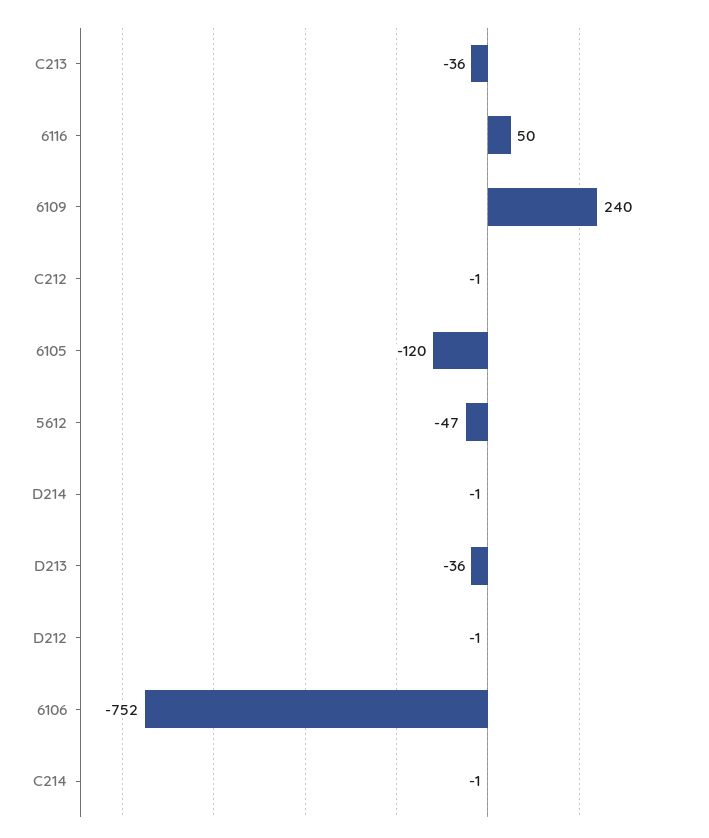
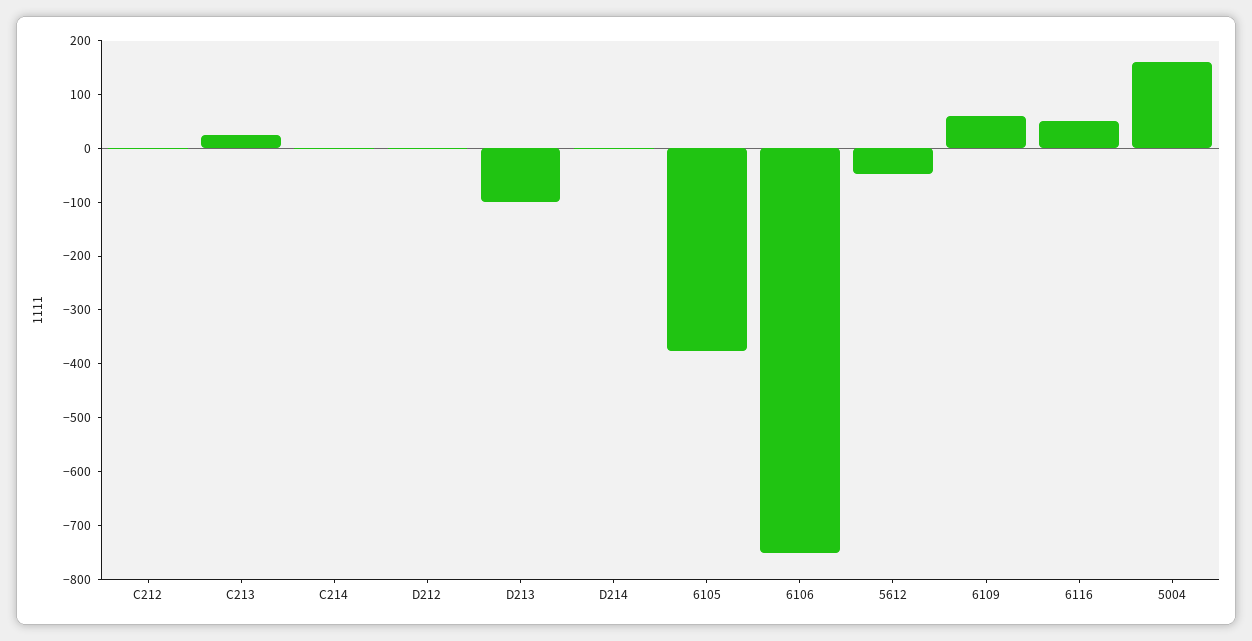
C213: -36 -> 20
6109: 240 -> 60
6105: -120 -> -380
D213: -36 -> -100
5004: none -> 160

